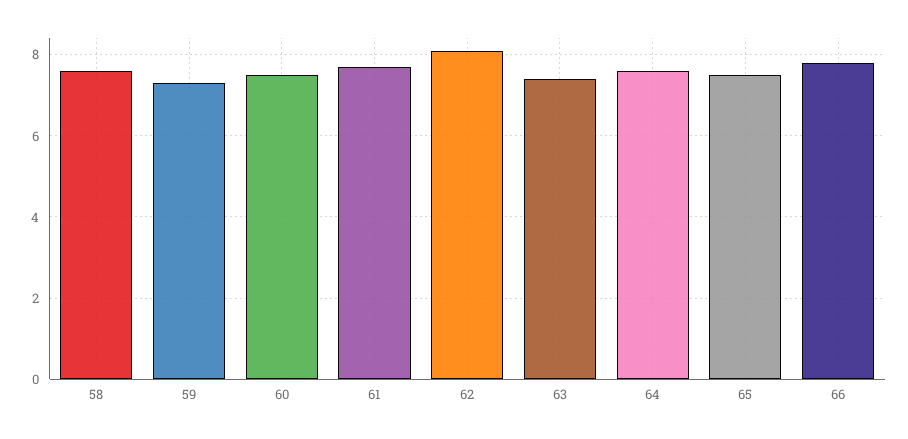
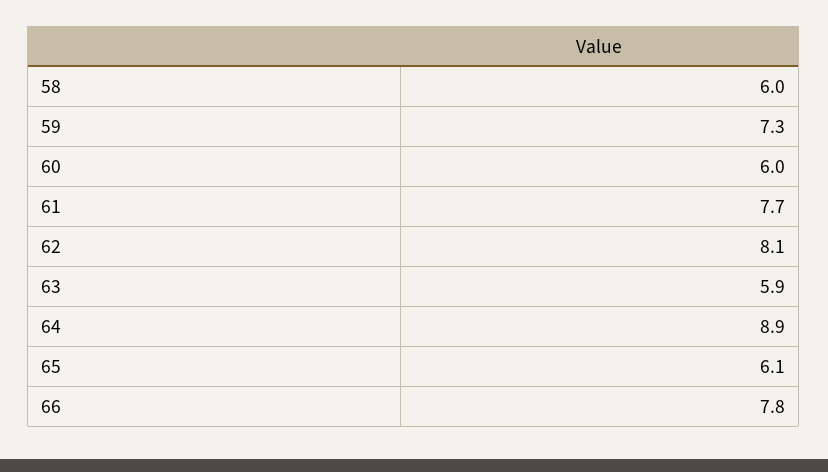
58: 7.5 -> 6
60: 7.5 -> 6
63: 7.5 -> 5.9
64: 7.5 -> 8.9
65: 7.5 -> 6.1

